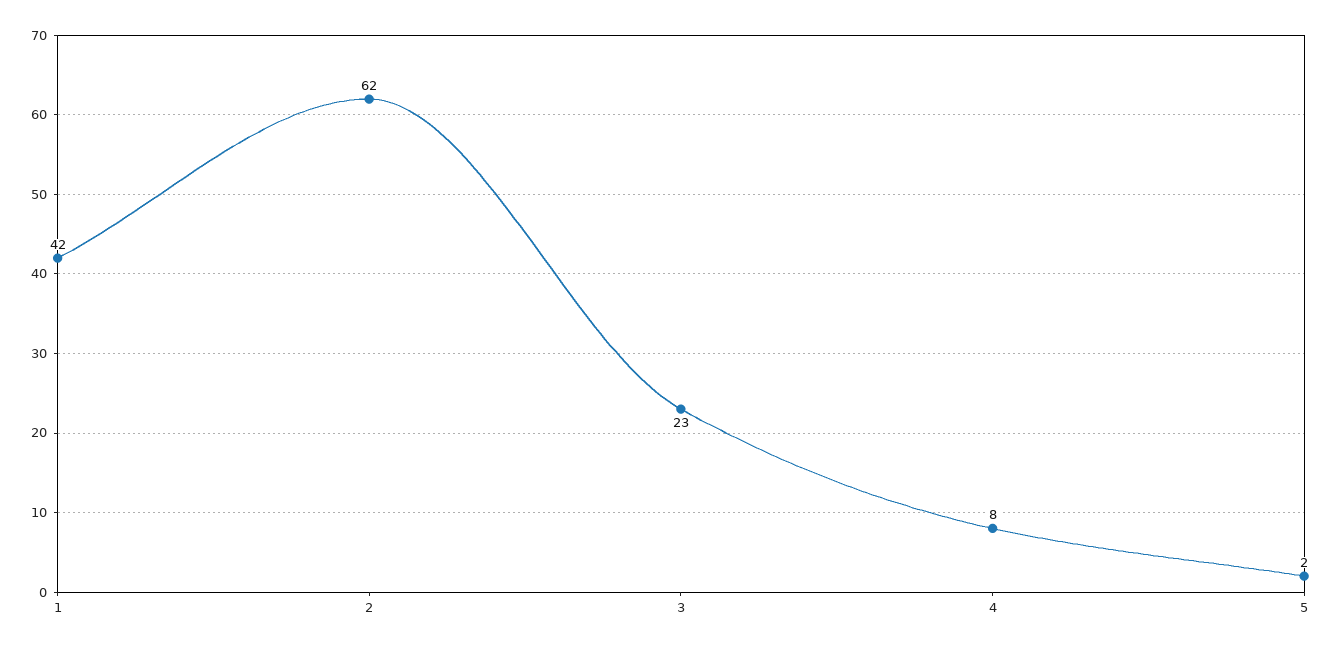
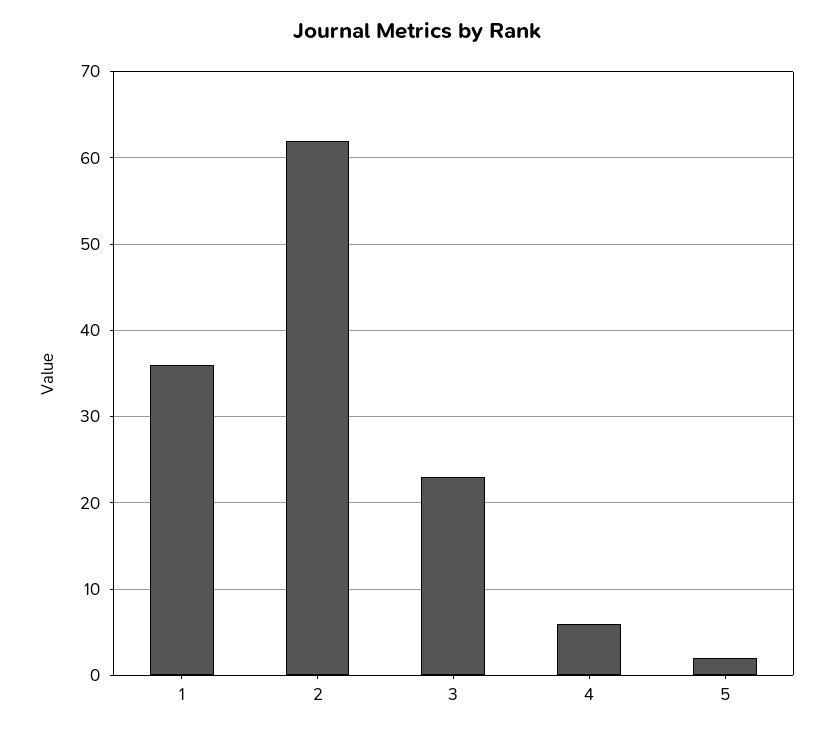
1: 42 -> 36
4: 8 -> 6

